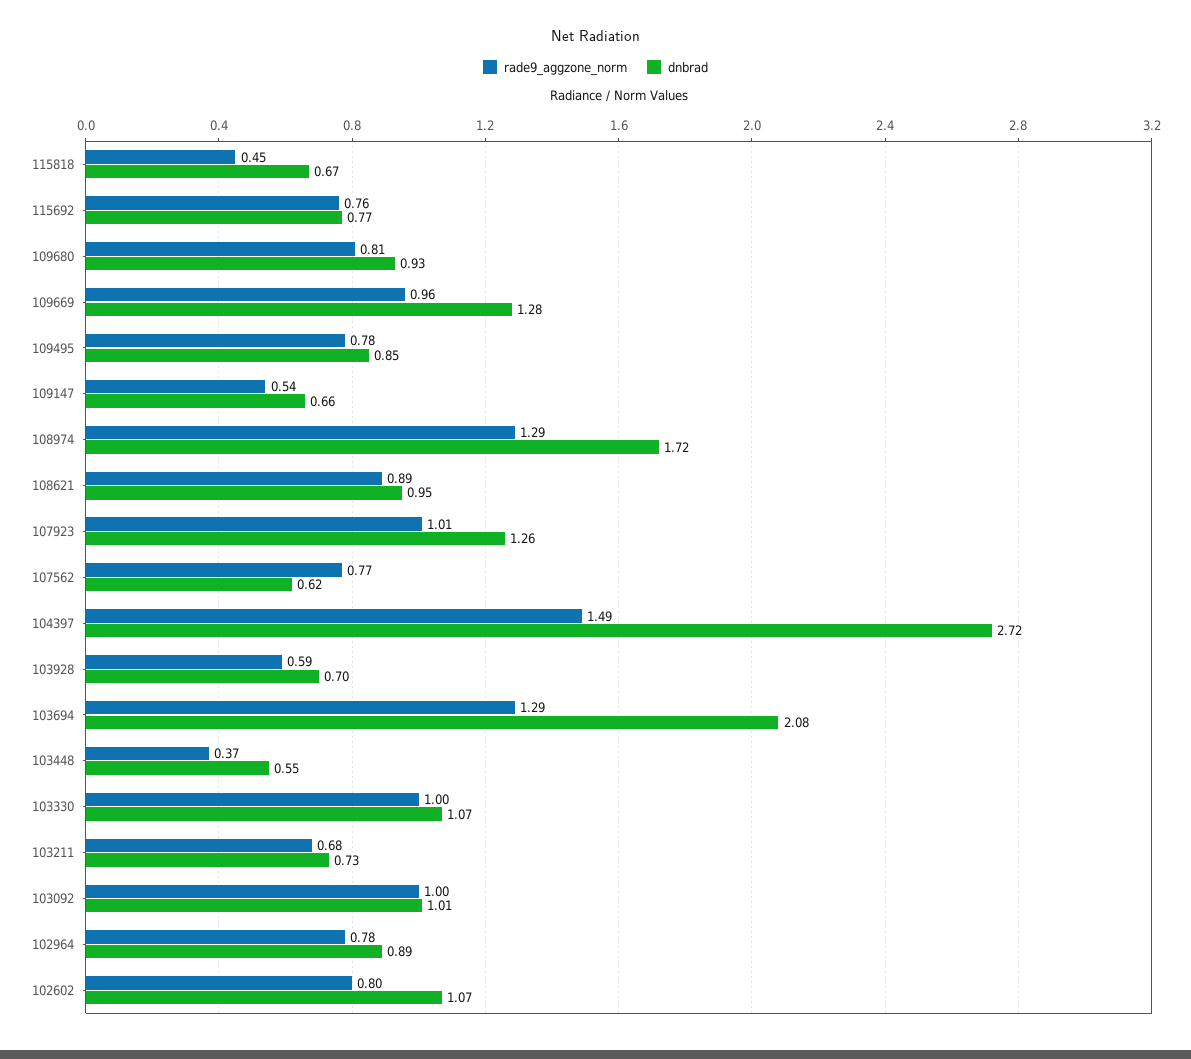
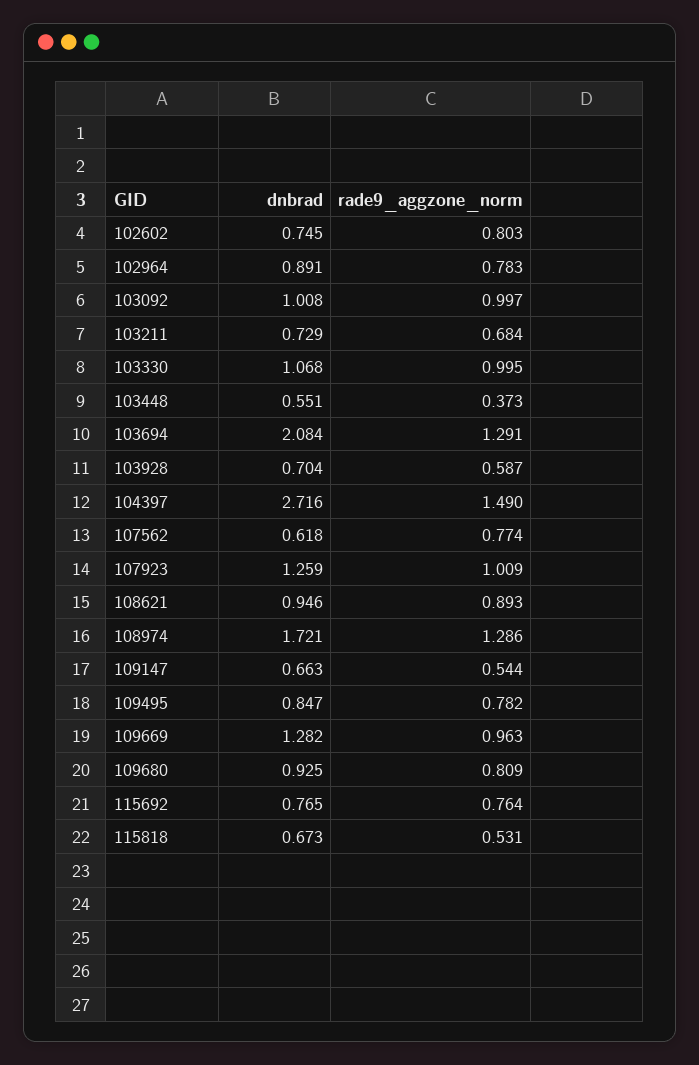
rade9_aggzone_norm, 115818: 0.45 -> 0.531
dnbrad, 102602: 1.07 -> 0.745

